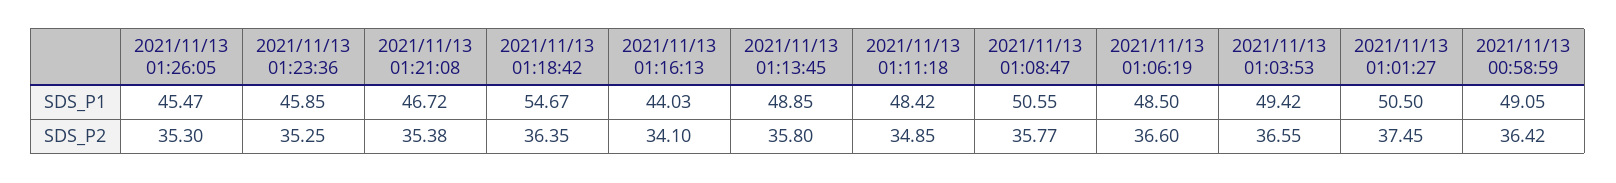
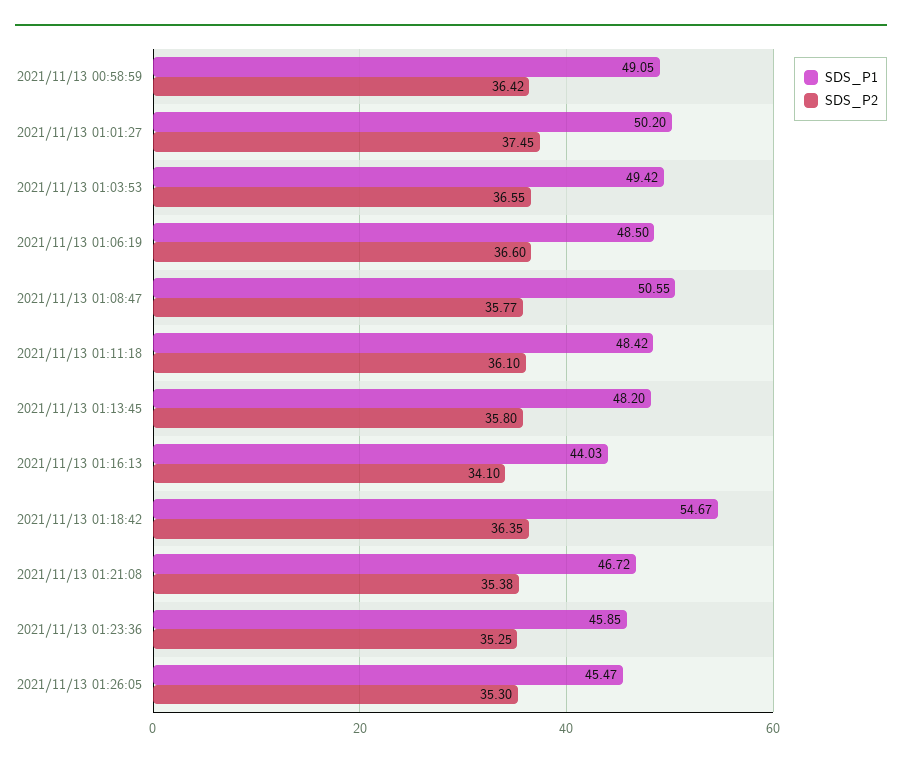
SDS_P1, 2021/11/13 01:13:45: 48.85 -> 48.2
SDS_P1, 2021/11/13 01:01:27: 50.5 -> 50.2
SDS_P2, 2021/11/13 01:11:18: 34.85 -> 36.1

